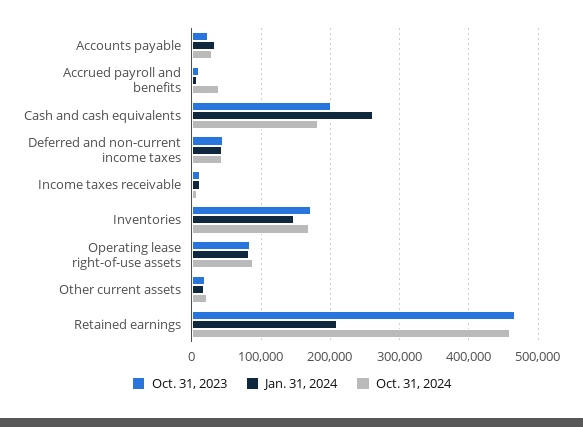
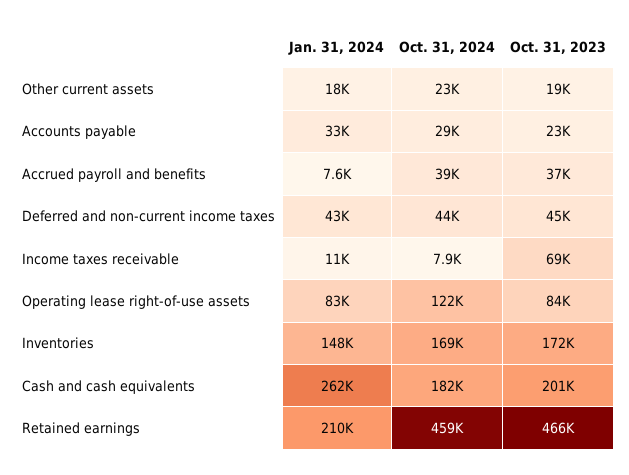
Oct. 31, 2023, Accrued payroll and benefits: 10000 -> 37000
Oct. 31, 2023, Income taxes receivable: 10000 -> 69000
Oct. 31, 2024, Operating lease right-of-use assets: 90000 -> 122000

